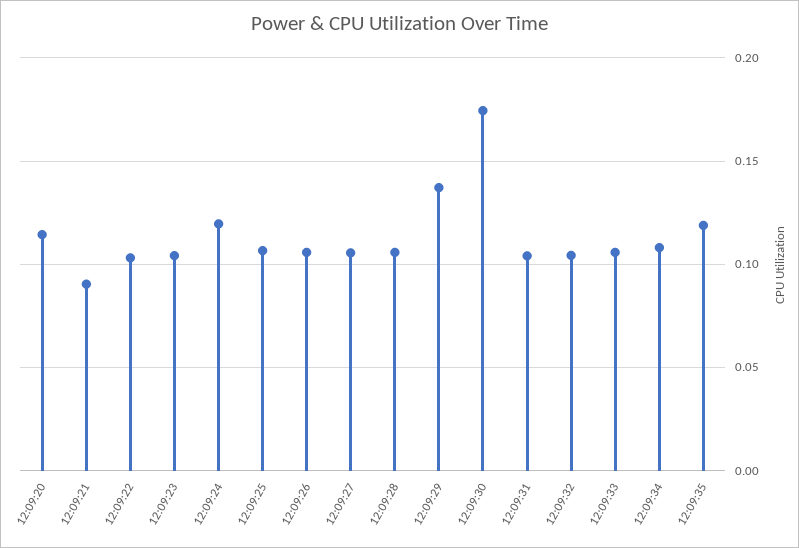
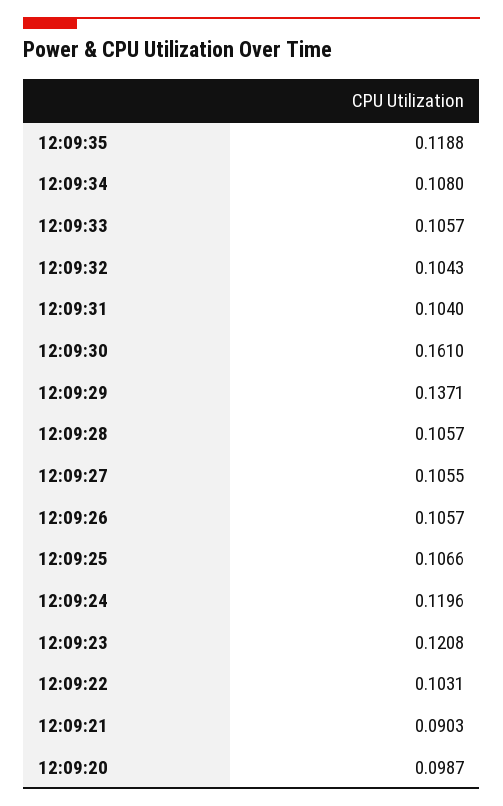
12:09:20: 0.115 -> 0.0987
12:09:23: 0.105 -> 0.1208
12:09:30: 0.175 -> 0.161

